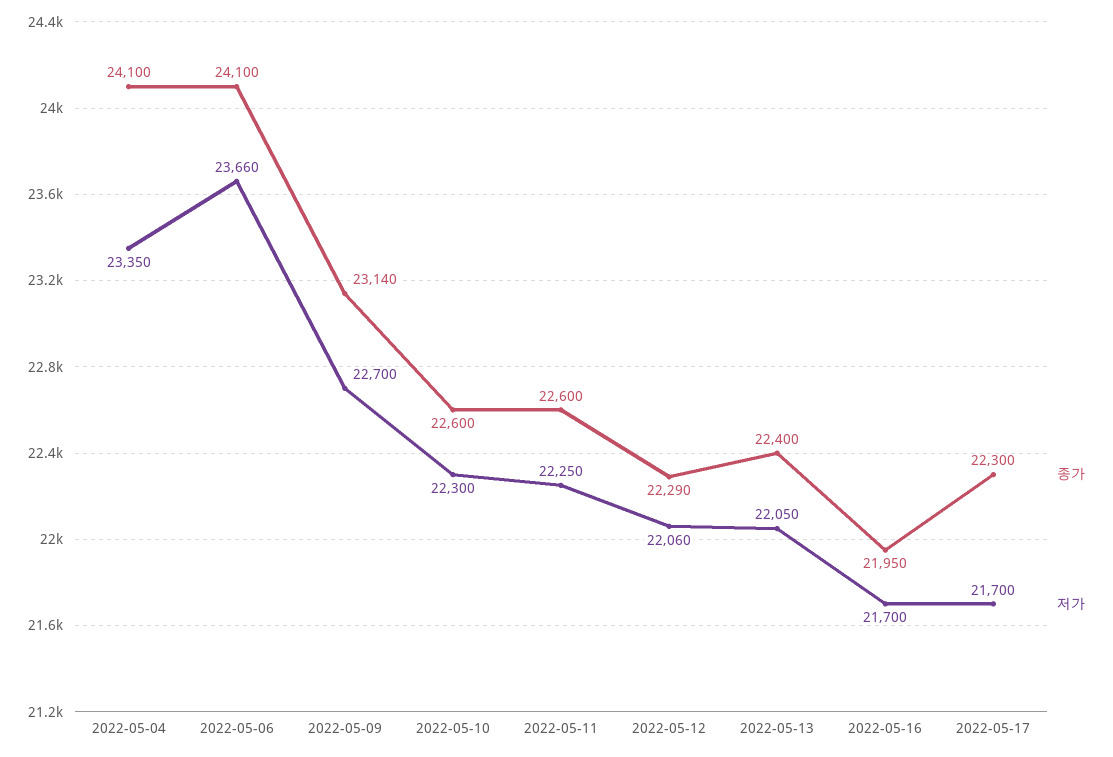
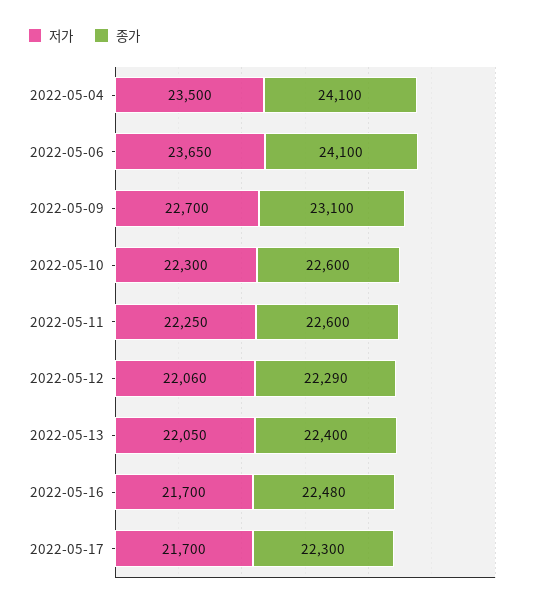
저가, 2022-05-04: 23350 -> 23500
저가, 2022-05-06: 23660 -> 23650
종가, 2022-05-09: 23140 -> 23100
종가, 2022-05-16: 21950 -> 22480

